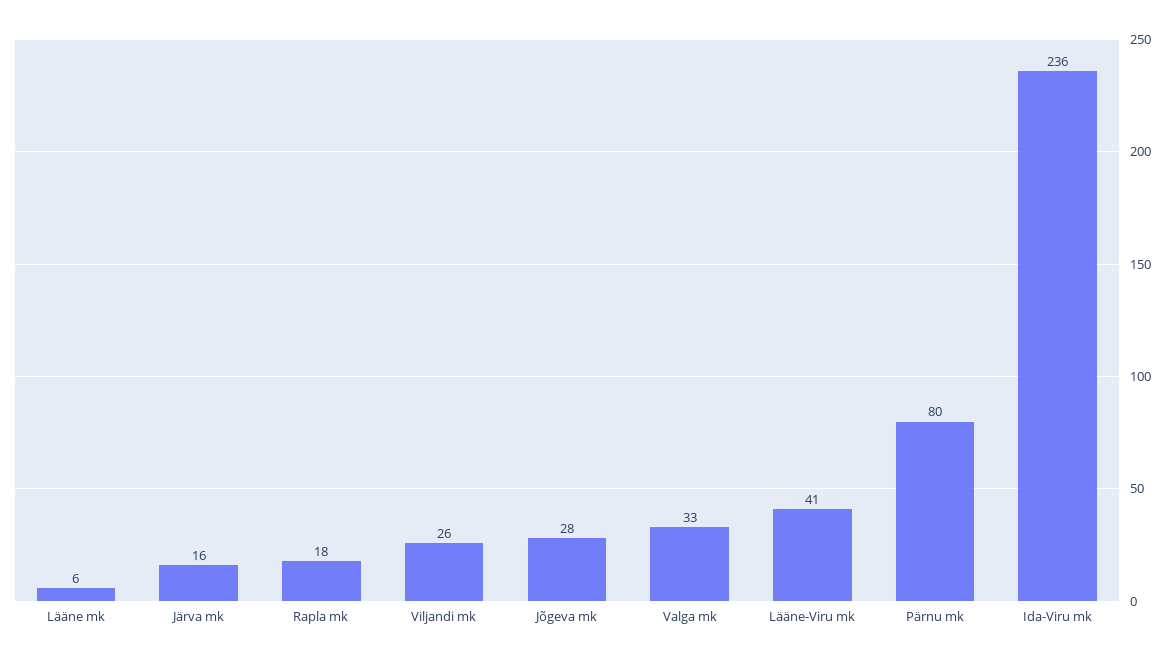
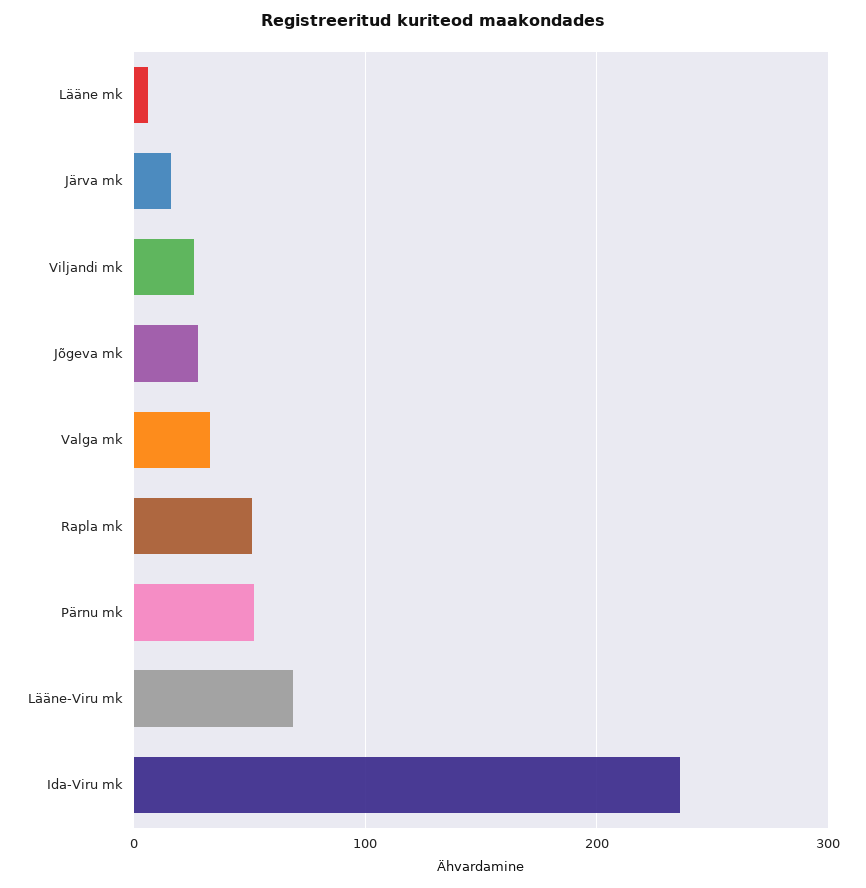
Rapla mk: 18 -> 50
Lääne-Viru mk: 41 -> 70
Pärnu mk: 80 -> 50

